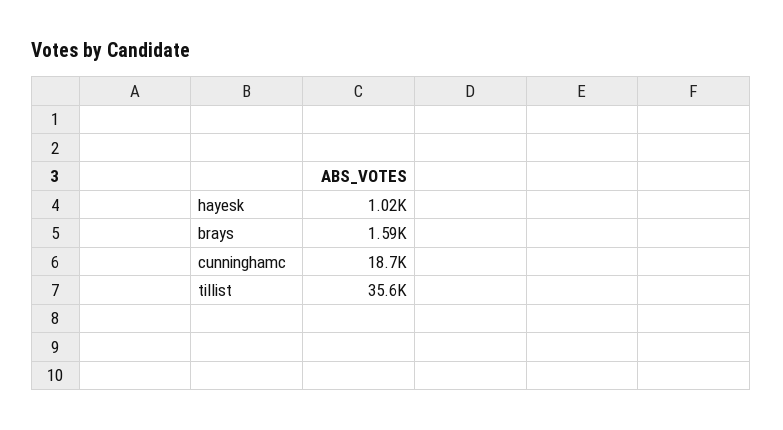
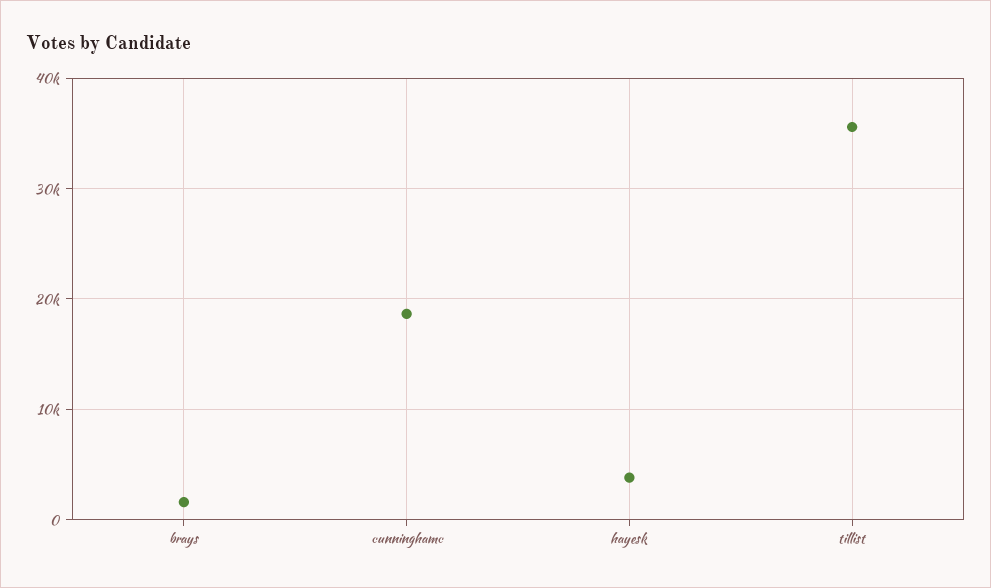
hayesk: 1020 -> 4000

